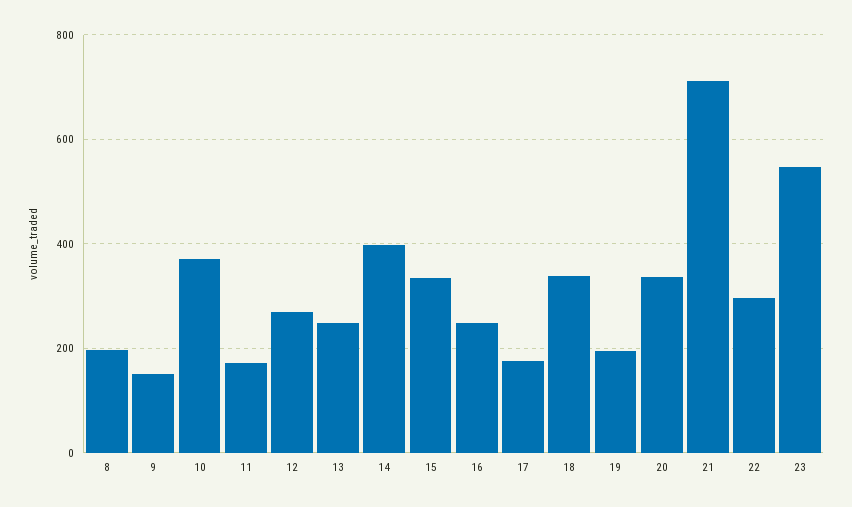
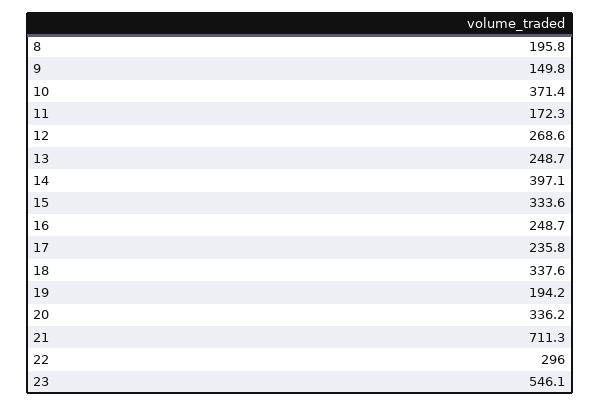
17: 180 -> 235.8

